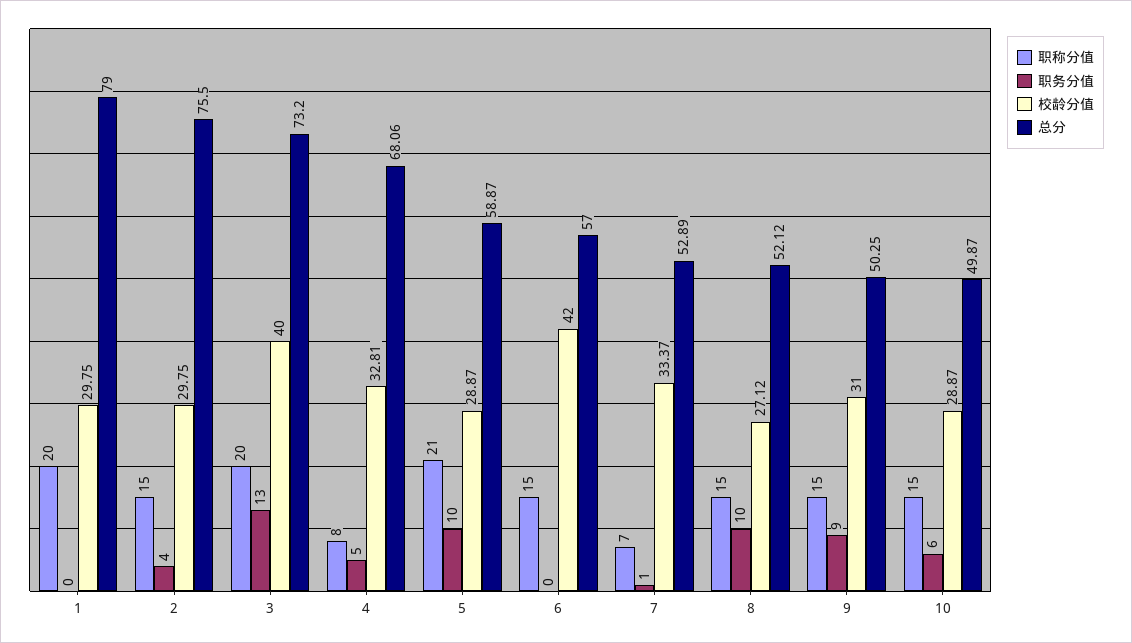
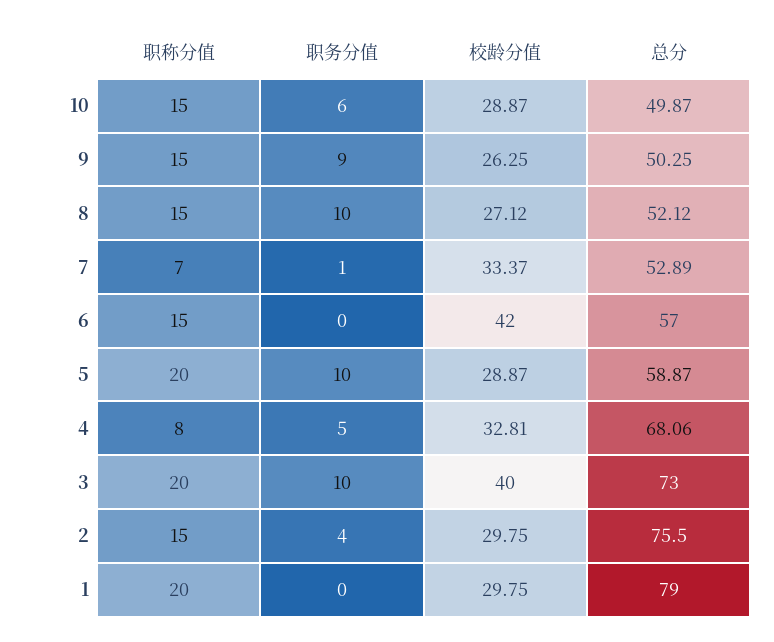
职务分值, 3: 13 -> 10
总分, 3: 73.2 -> 73
职称分值, 5: 21 -> 20
校龄分值, 9: 31 -> 26.25

